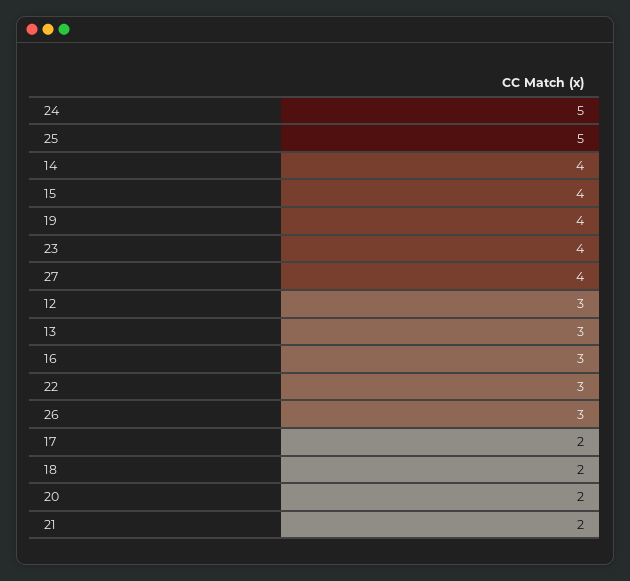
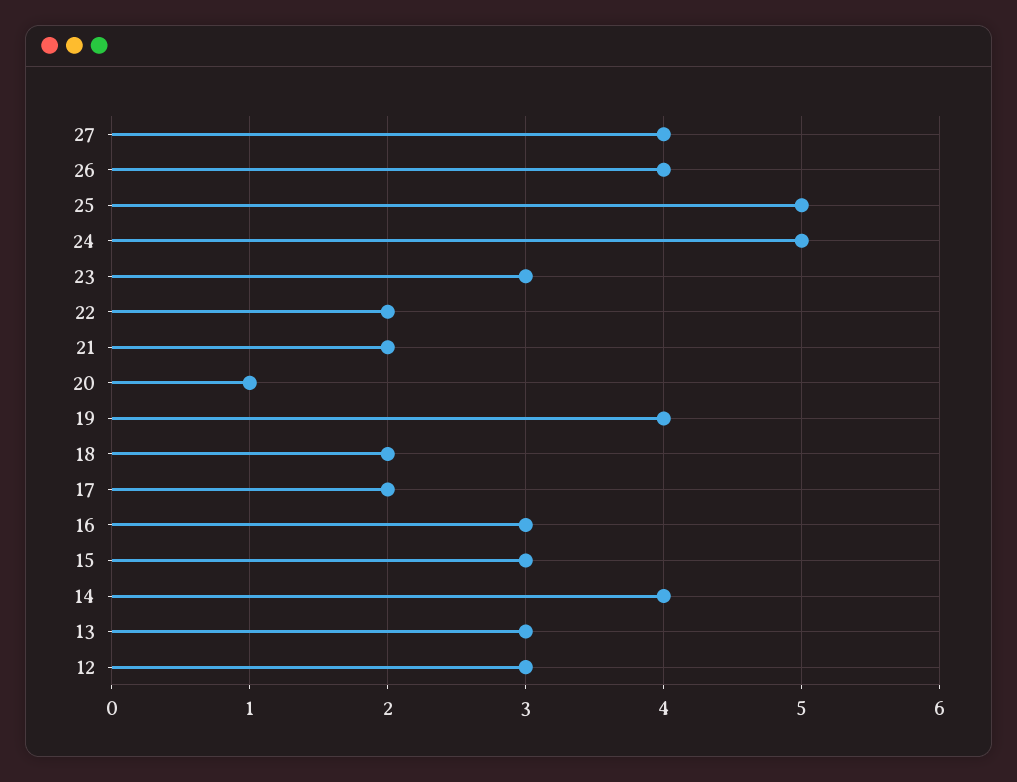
15: 4 -> 3
23: 4 -> 3
22: 3 -> 2
26: 3 -> 4
20: 2 -> 1

